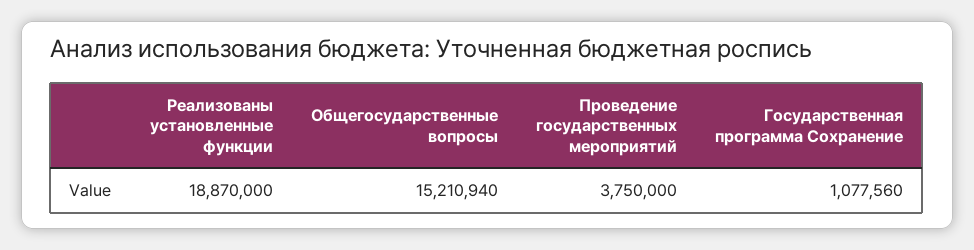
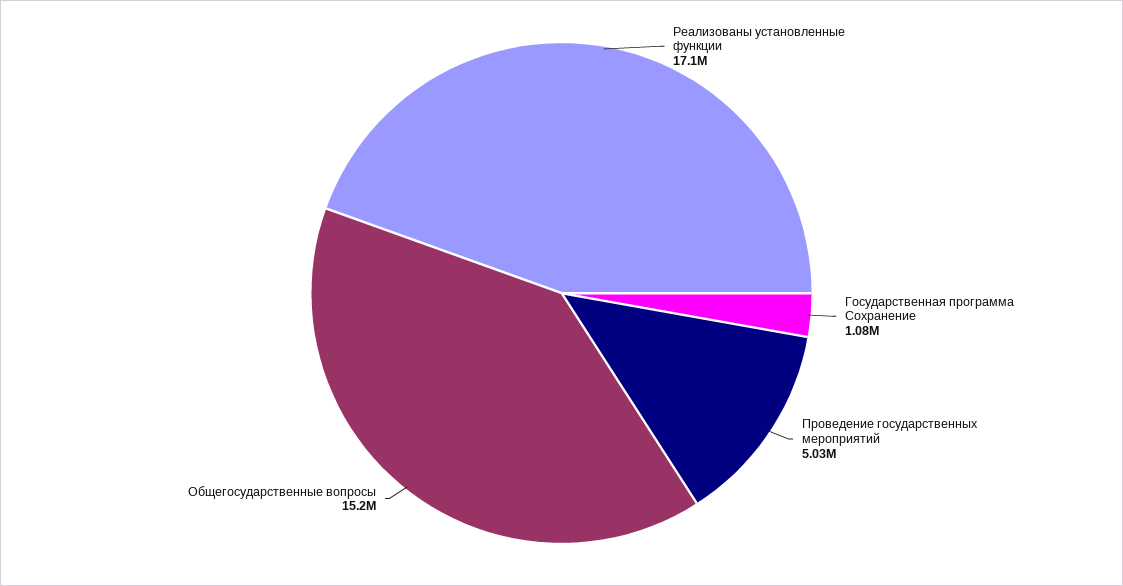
Реализованы установленные функции: 18870000 -> 17100000
Проведение государственных мероприятий: 3750000 -> 5030000

